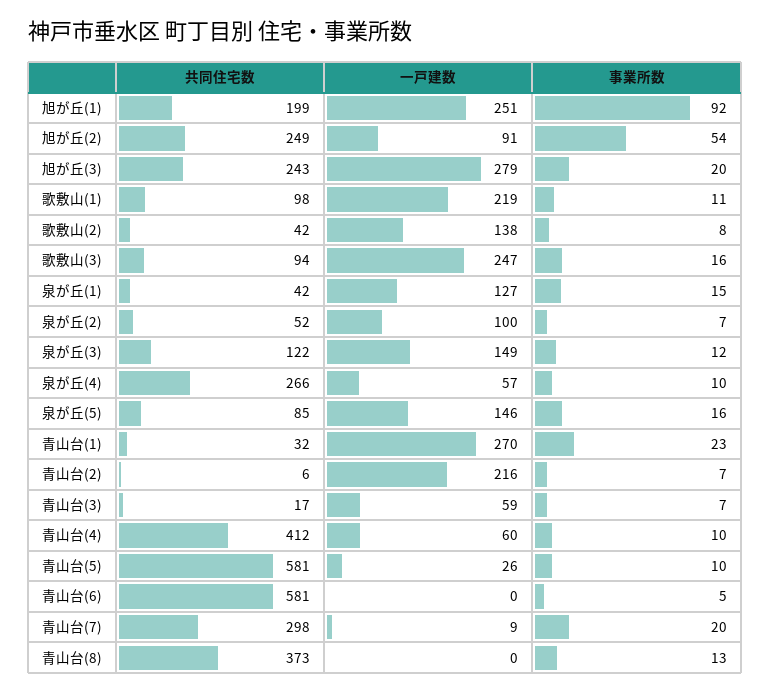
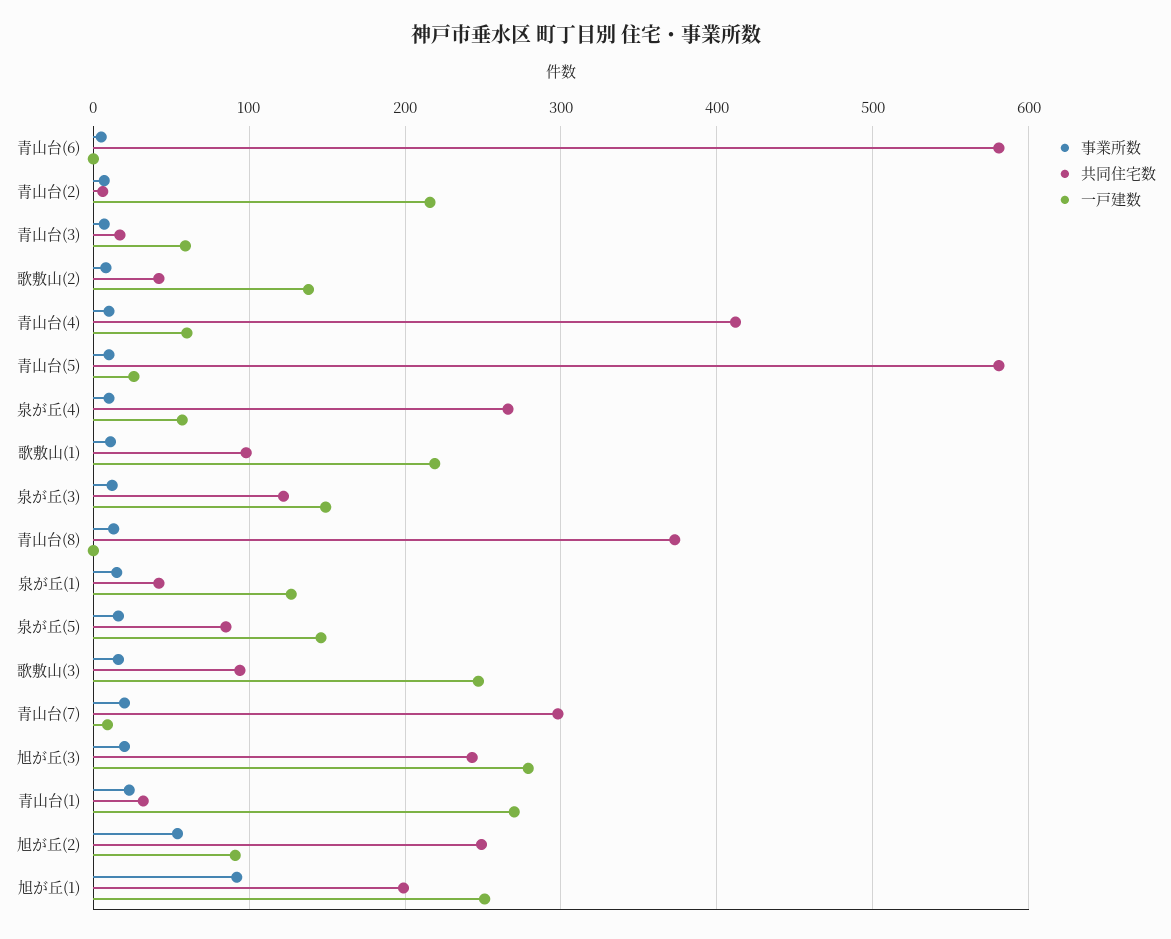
共同住宅数, 泉が丘(2): 52 -> none
一戸建数, 泉が丘(2): 100 -> none
事業所数, 泉が丘(2): 7 -> none

